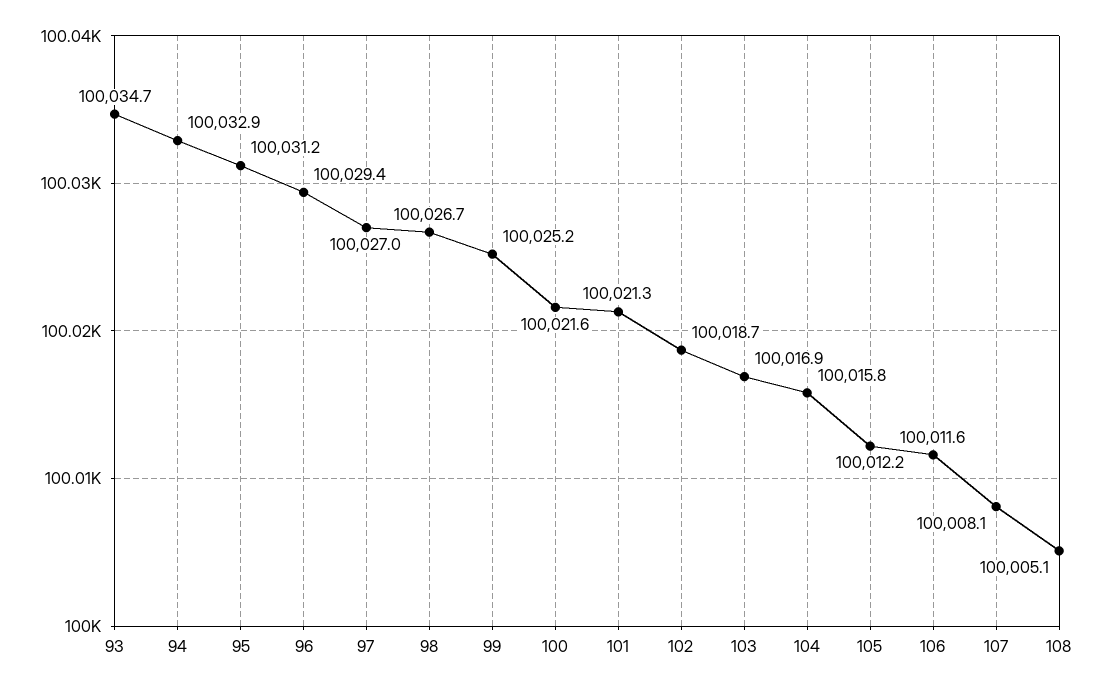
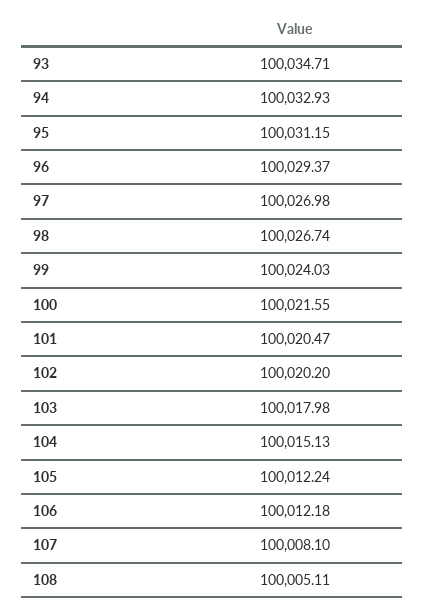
99: 100025.2 -> 100024.03
101: 100021.3 -> 100020.47
102: 100018.7 -> 100020.2
103: 100016.9 -> 100017.98
104: 100015.8 -> 100015.13
106: 100011.6 -> 100012.18

